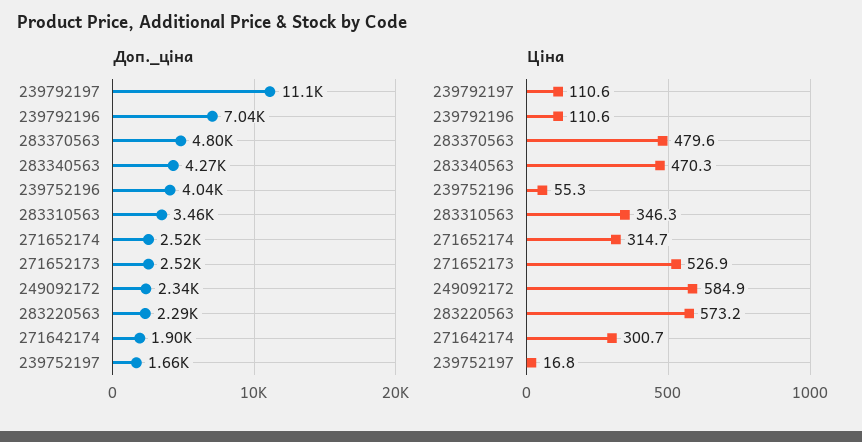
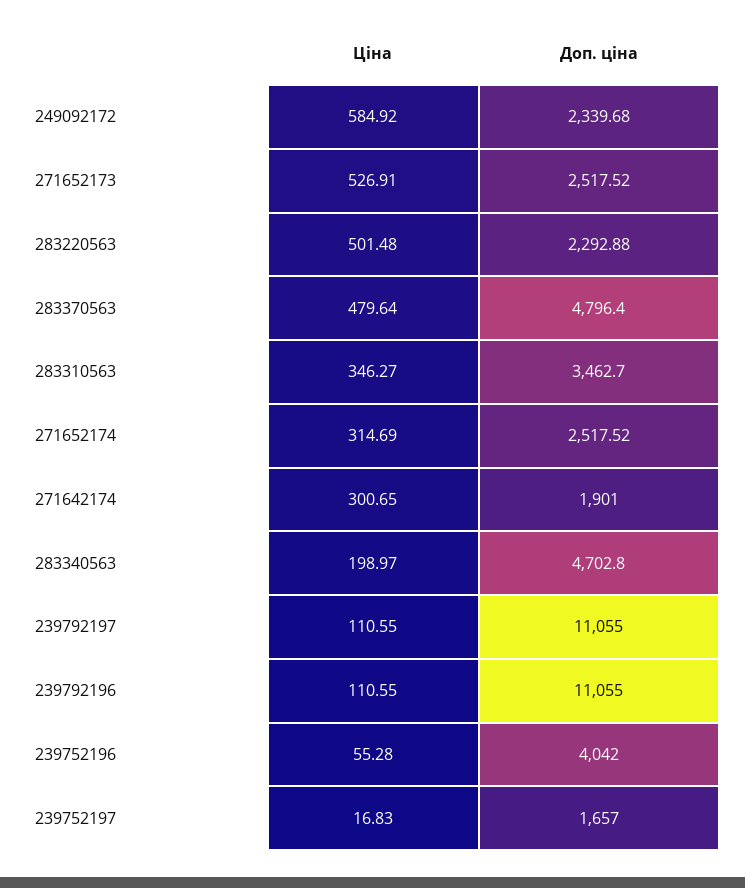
Доп._ціна, 239792196: 7040 -> 11055
Доп._ціна, 283340563: 4270 -> 4702.8
Ціна, 283340563: 470.3 -> 198.97
Ціна, 283220563: 573.2 -> 501.48

